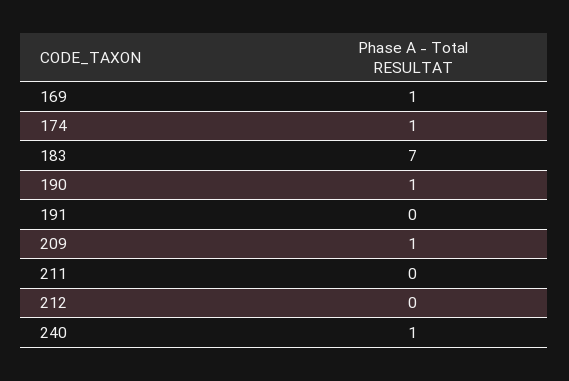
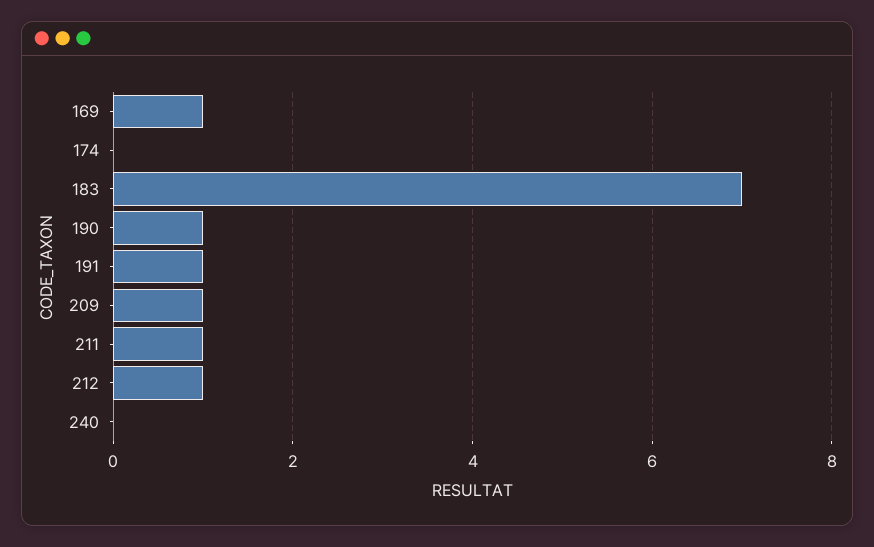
174: 1 -> 0
191: 0 -> 1
211: 0 -> 1
212: 0 -> 1
240: 1 -> 0

